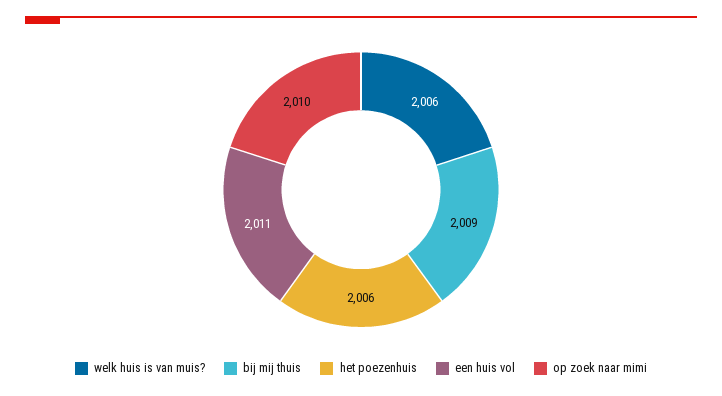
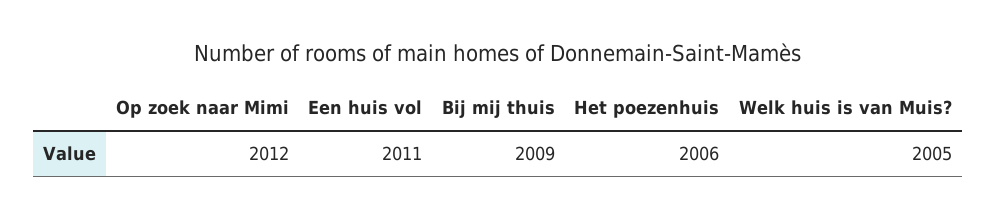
welk huis is van muis?: 2006 -> 2005
op zoek naar mimi: 2010 -> 2012

